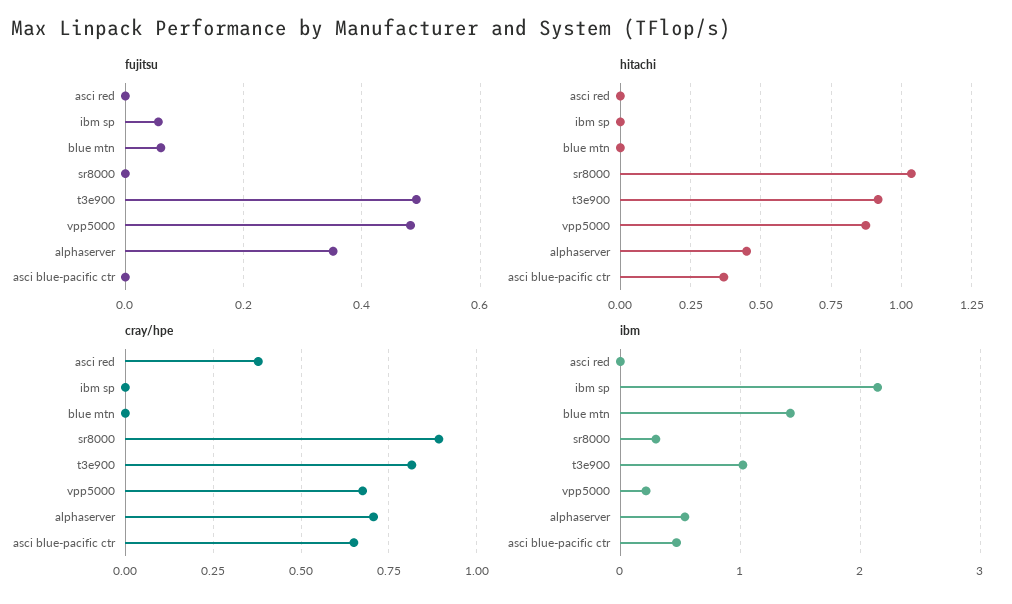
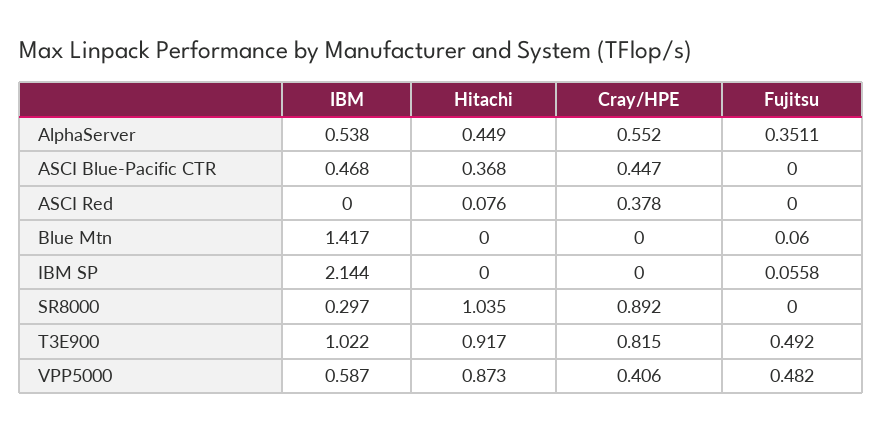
hitachi, asci red: 0 -> 0.076
cray/hpe, vpp5000: 0.675 -> 0.406
cray/hpe, alphaserver: 0.7 -> 0.552
cray/hpe, asci blue-pacific ctr: 0.65 -> 0.447
ibm, vpp5000: 0.2 -> 0.587

